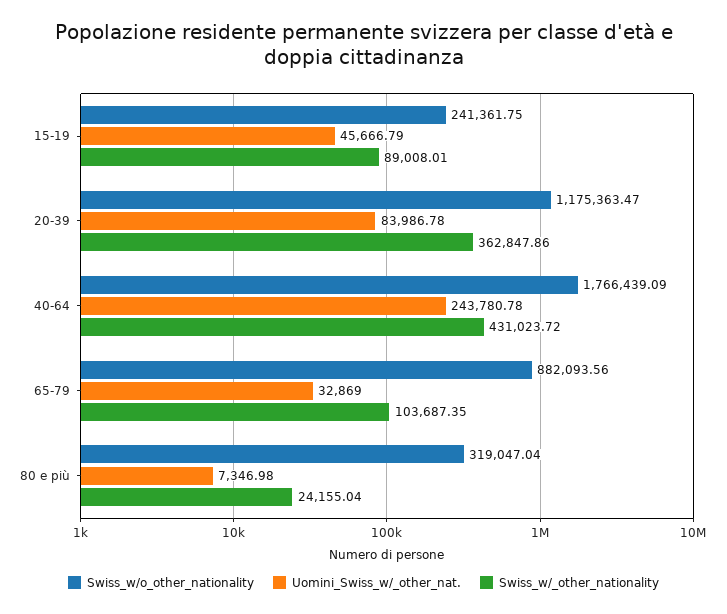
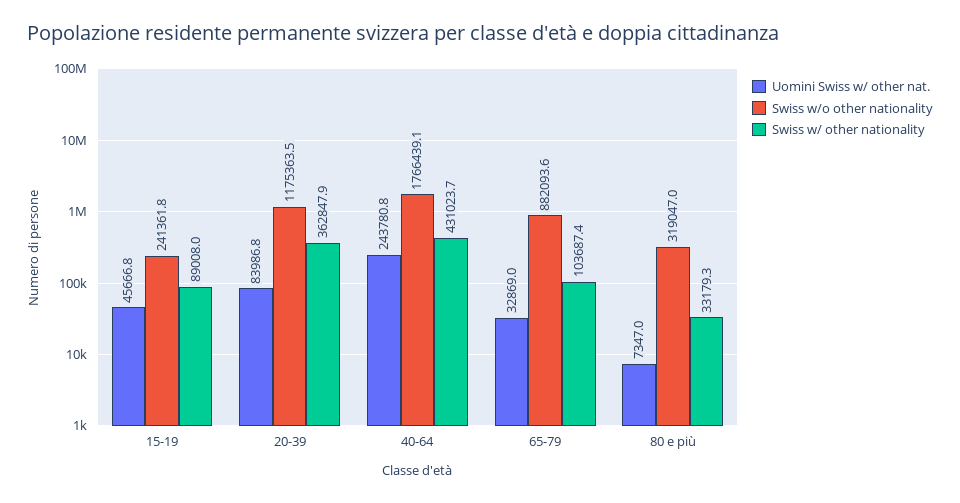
Swiss_w/_other_nationality, 80 e più: 24155.04 -> 33179.3

